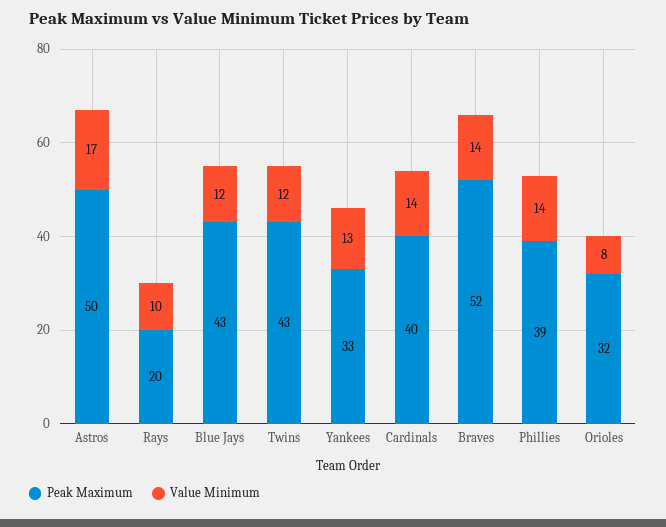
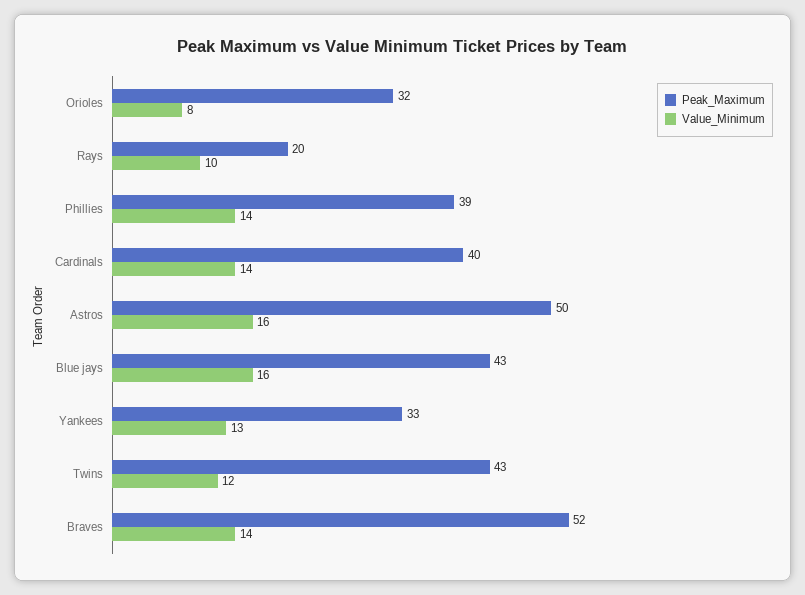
Value Minimum, Astros: 17 -> 16
Value Minimum, Blue Jays: 12 -> 16

